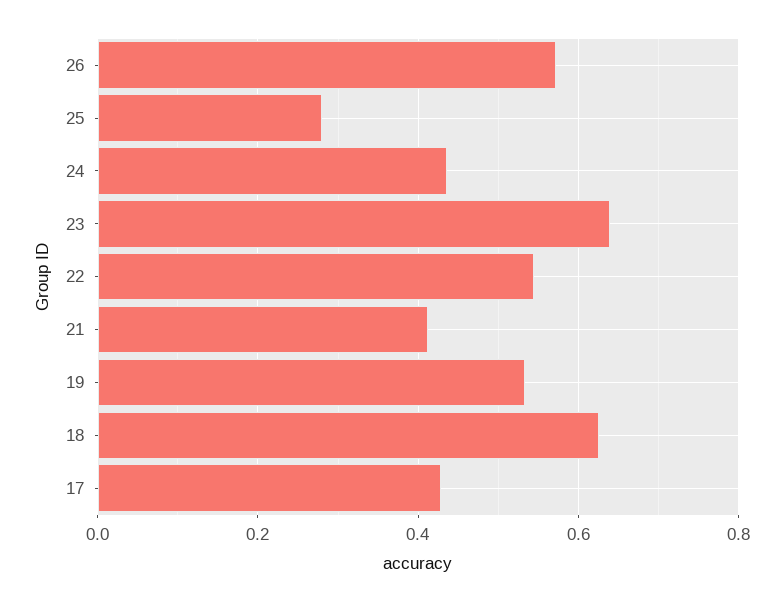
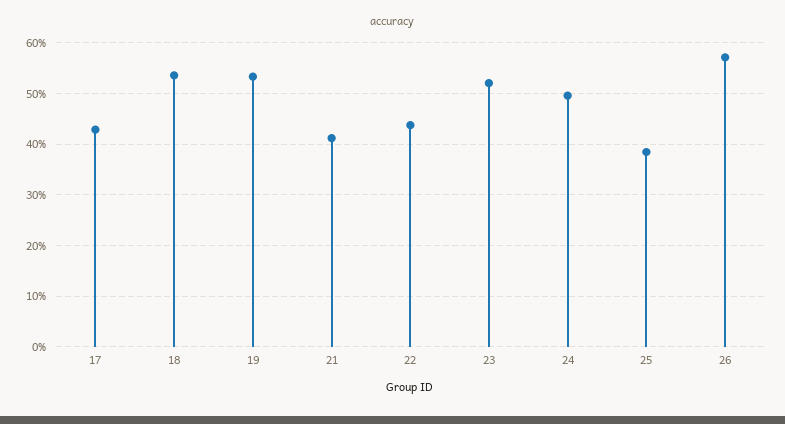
25: 0.28 -> 0.38
24: 0.44 -> 0.5
23: 0.64 -> 0.52
22: 0.54 -> 0.44
18: 0.62 -> 0.54

